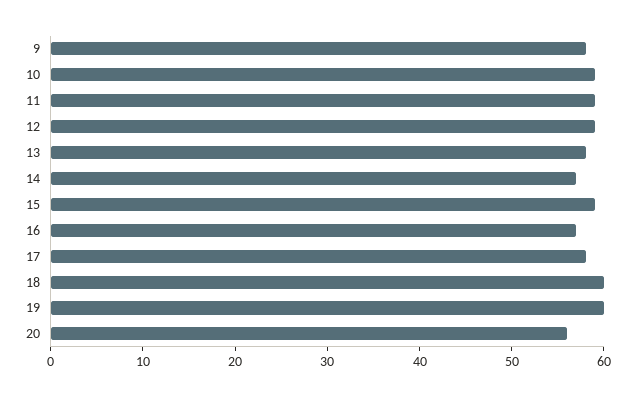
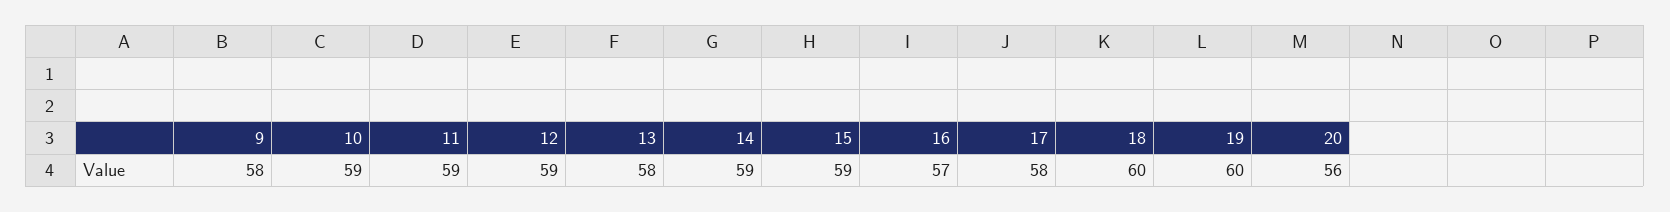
14: 57 -> 59

